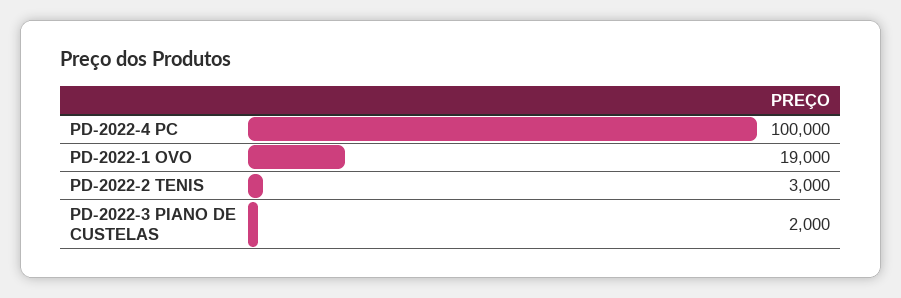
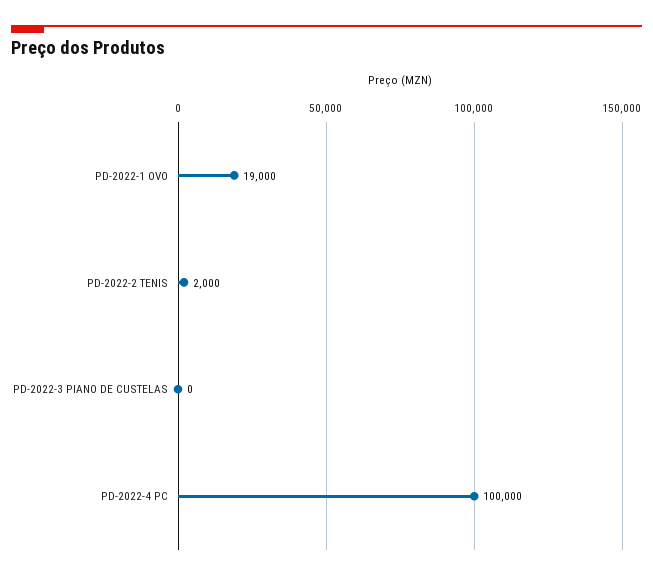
PD-2022-2 TENIS: 3000 -> 2000
PD-2022-3 PIANO DE CUSTELAS: 2000 -> 0

